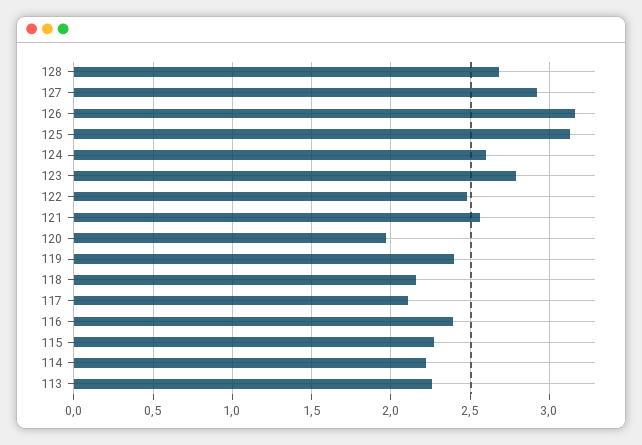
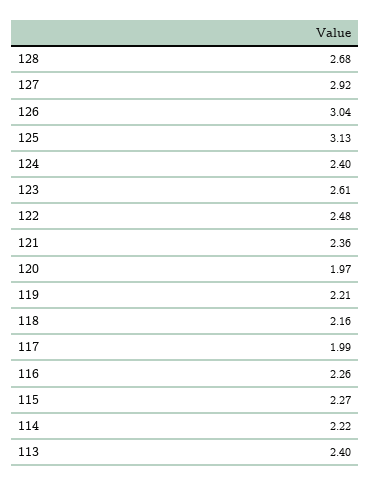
126: 3.15 -> 3.04
124: 2.6 -> 2.4
123: 2.8 -> 2.61
121: 2.55 -> 2.36
119: 2.4 -> 2.21
117: 2.1 -> 1.99
116: 2.4 -> 2.26
113: 2.25 -> 2.4

